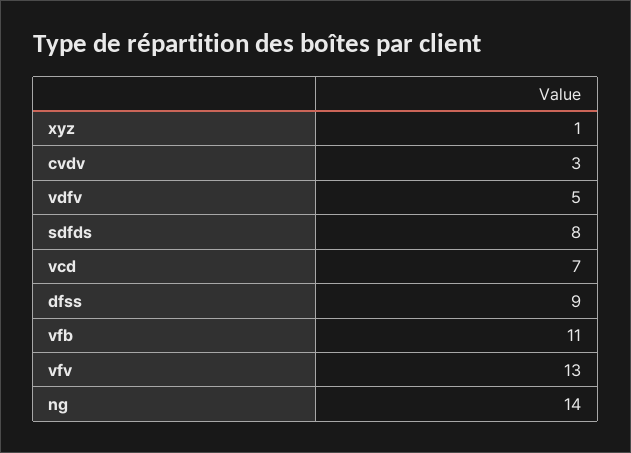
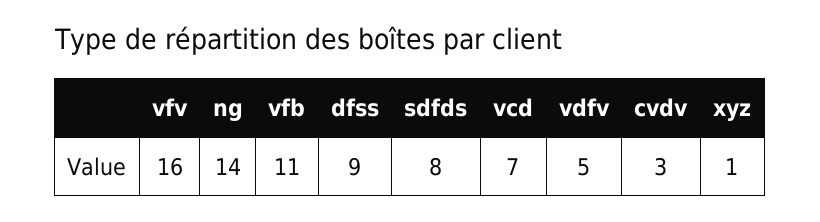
vfv: 13 -> 16

